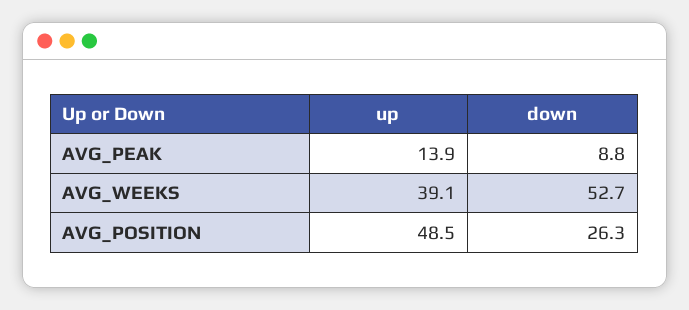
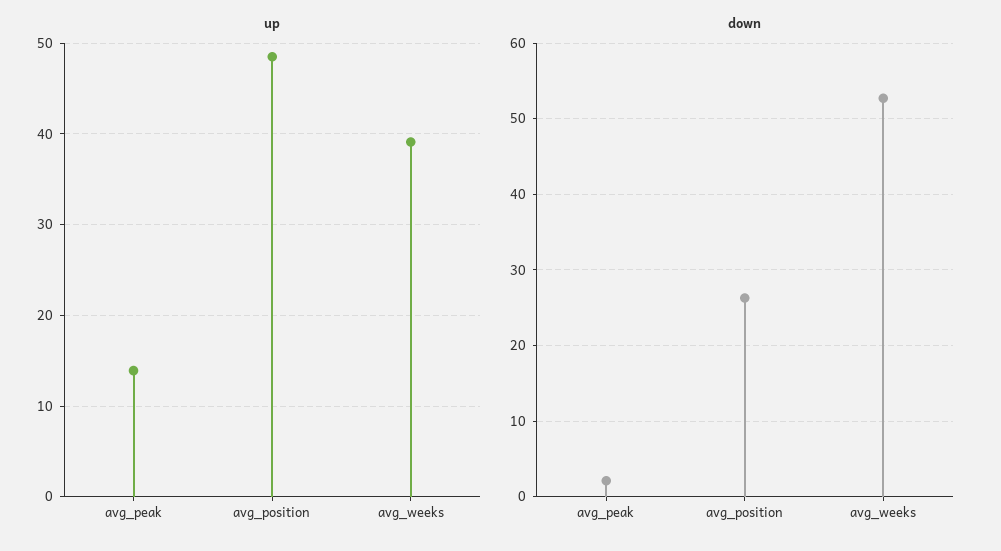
down, AVG_PEAK: 8.8 -> 2

